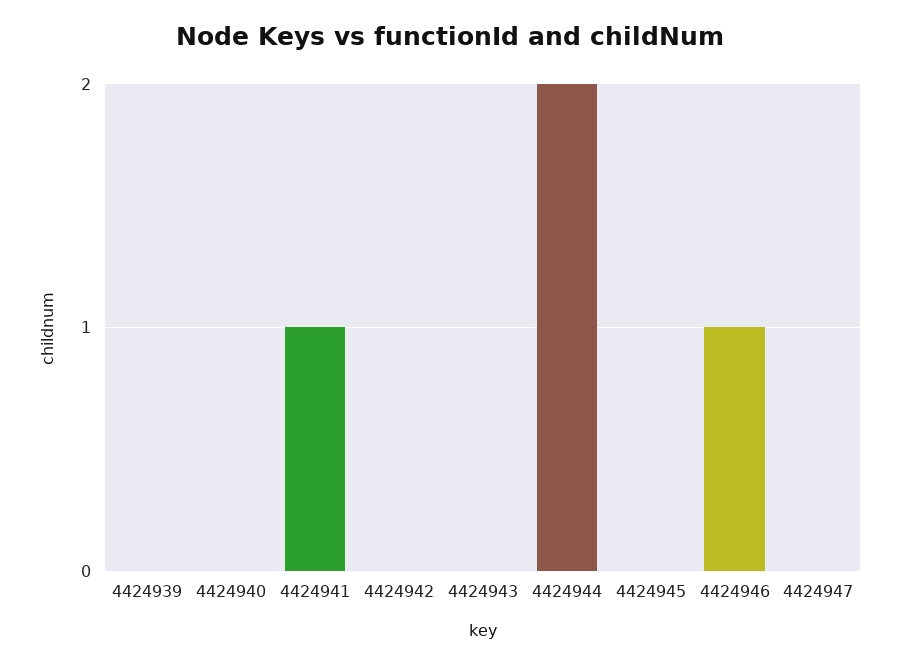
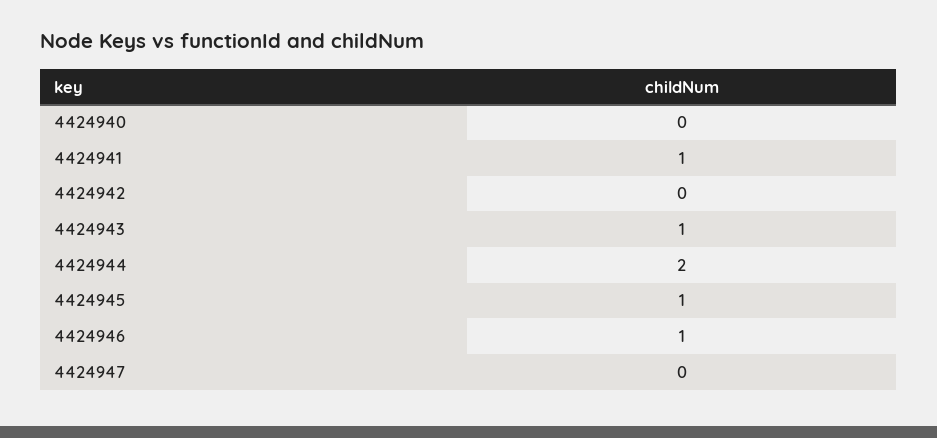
4424939: 0 -> none
4424943: 0 -> 1
4424945: 0 -> 1

